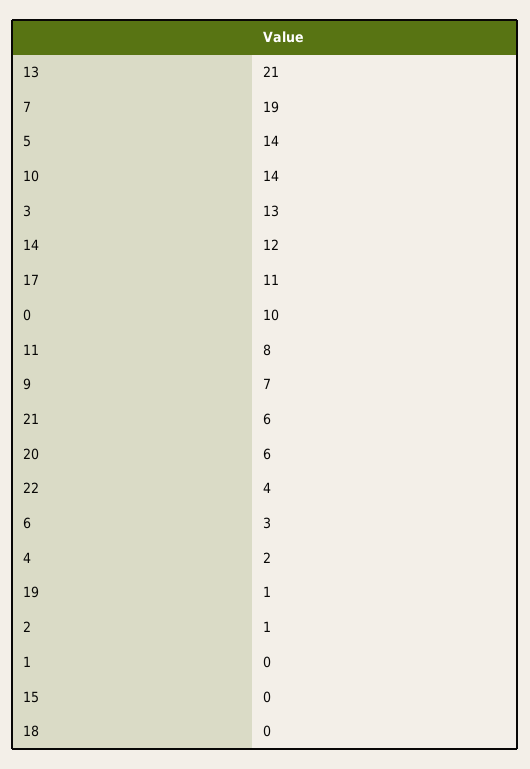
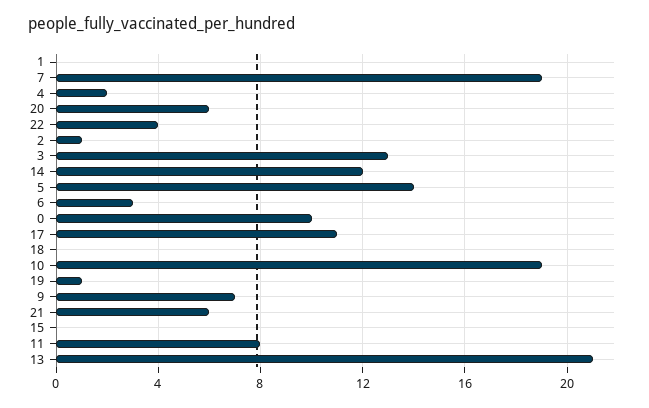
10: 14 -> 19

